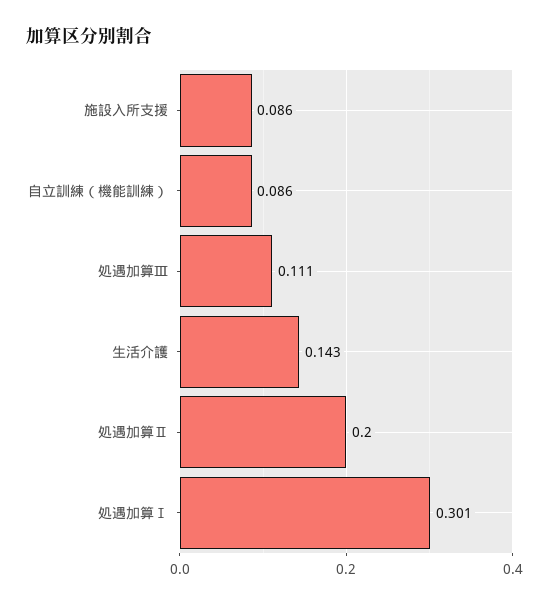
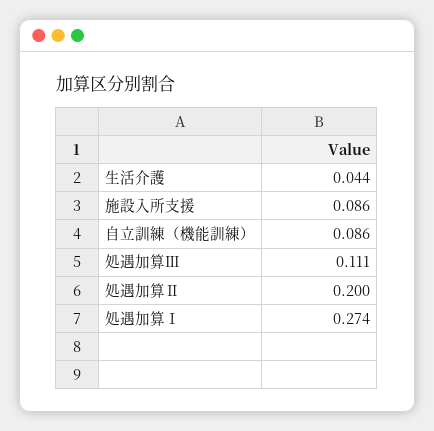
生活介護: 0.143 -> 0.044
処遇加算Ⅰ: 0.301 -> 0.274

